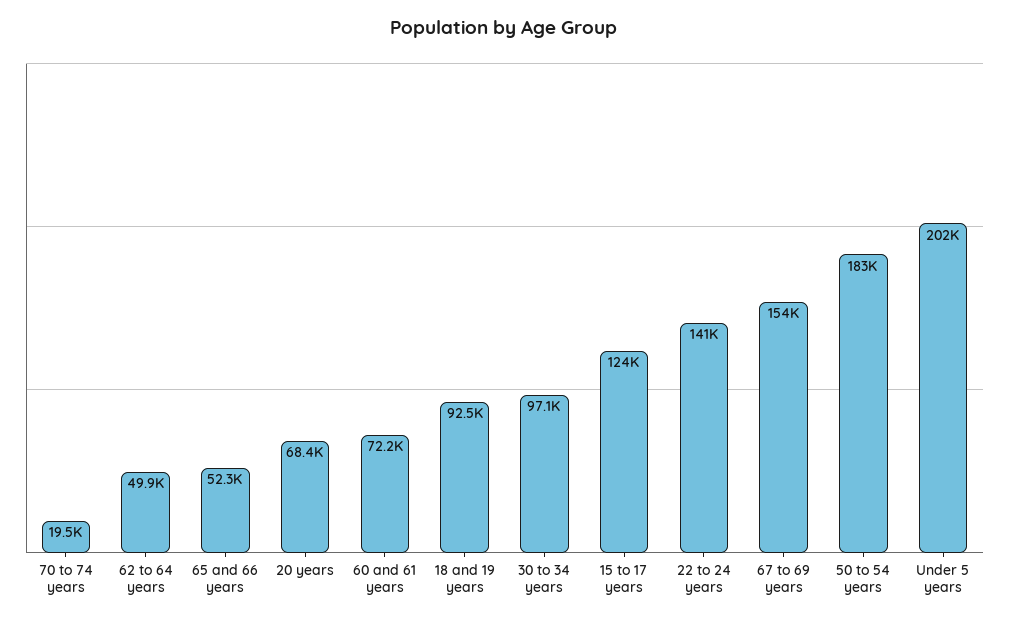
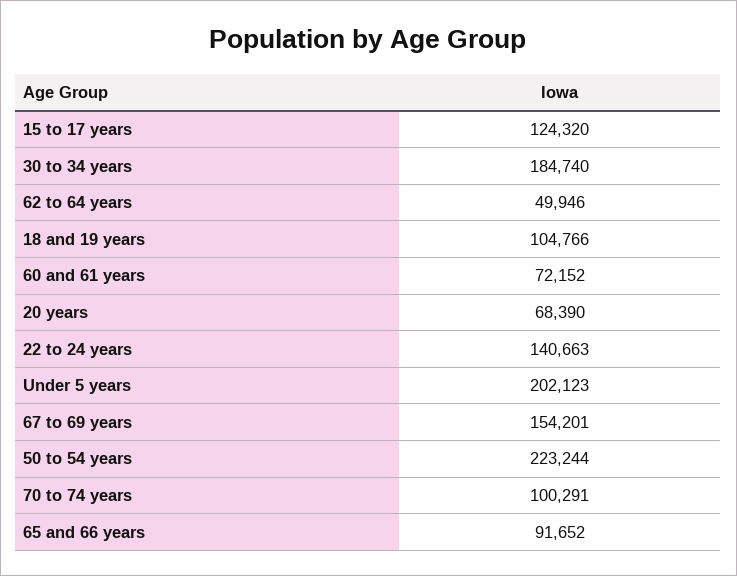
70 to 74 years: 19500 -> 100291
65 and 66 years: 52300 -> 91652
18 and 19 years: 92500 -> 104766
30 to 34 years: 97100 -> 184740
50 to 54 years: 183000 -> 223244

